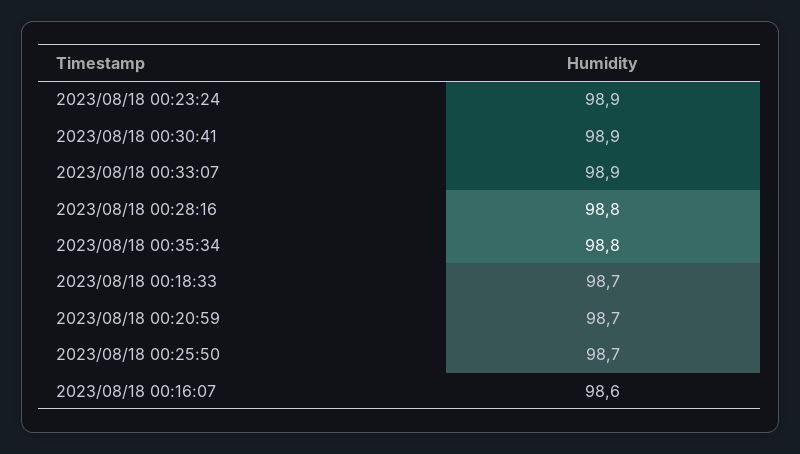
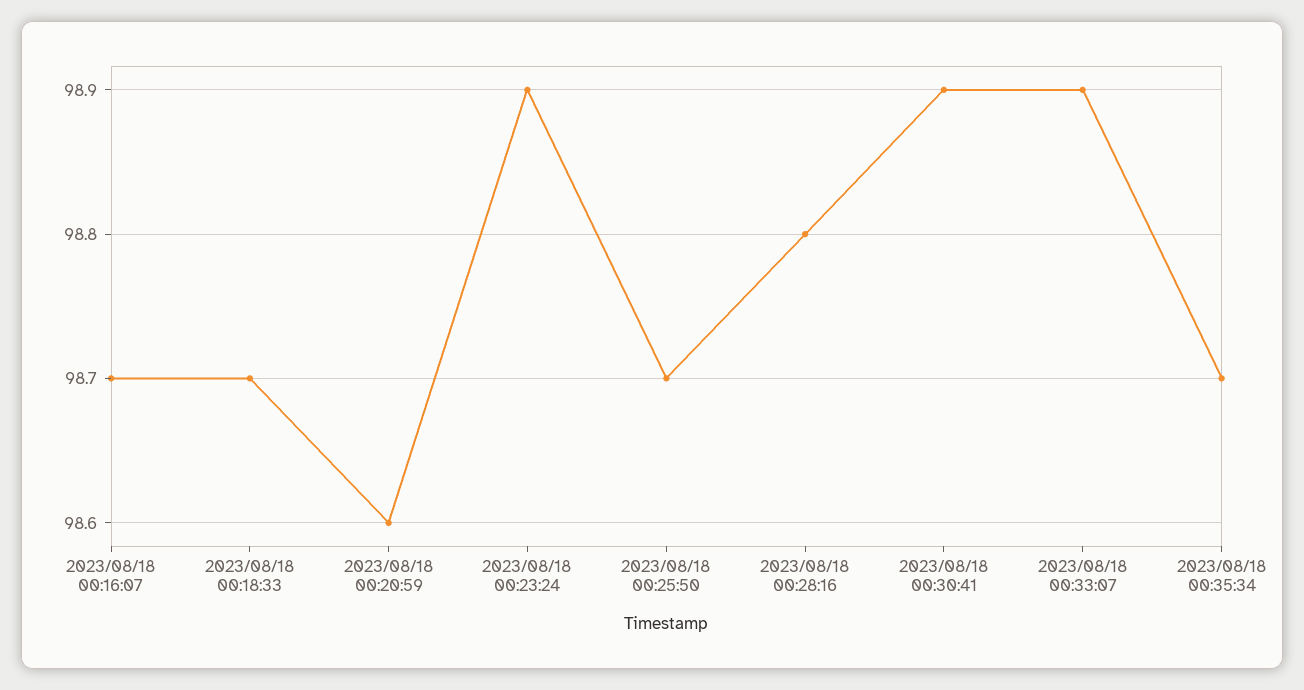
2023/08/18 00:35:34: 98.8 -> 98.7
2023/08/18 00:20:59: 98.7 -> 98.6
2023/08/18 00:16:07: 98.6 -> 98.7

